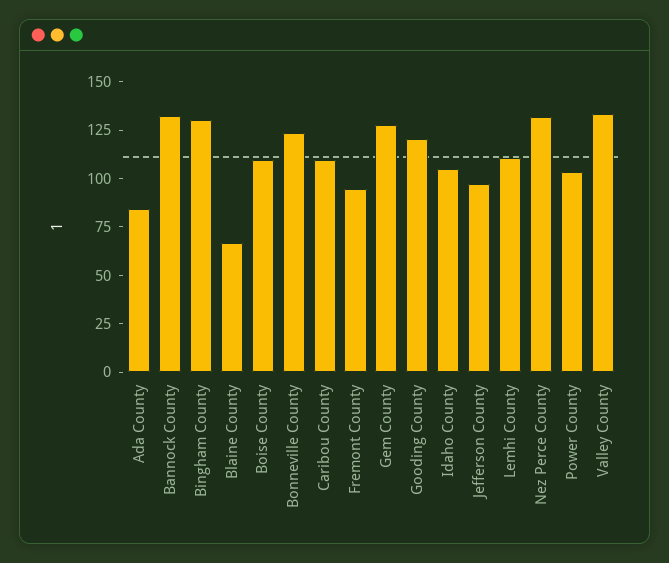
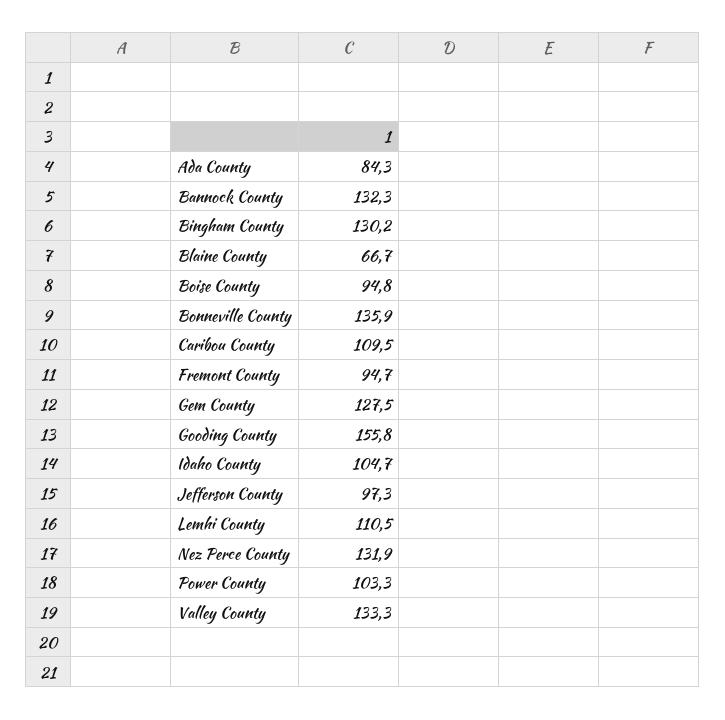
Boise County: 110 -> 94.8
Bonneville County: 125 -> 135.9
Gooding County: 120 -> 155.8

